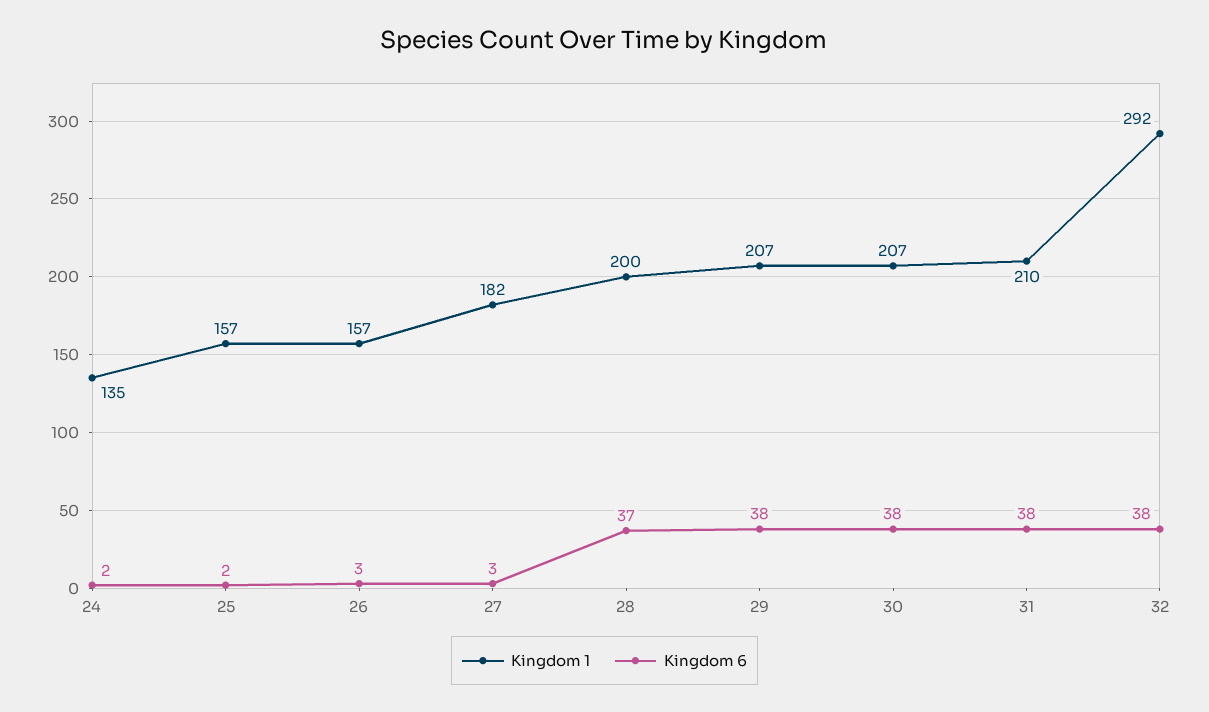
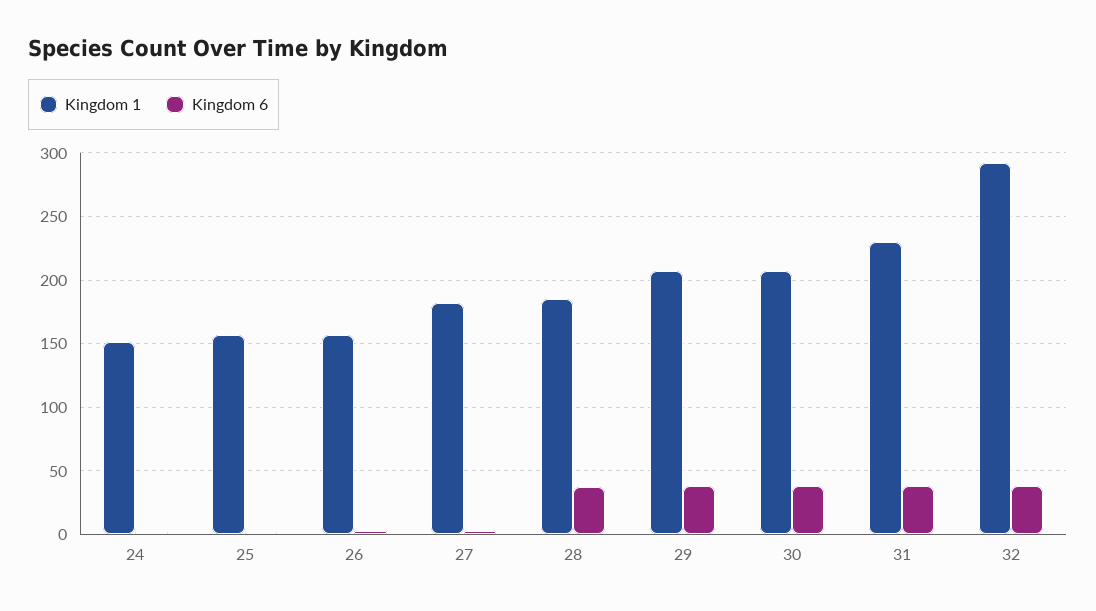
Kingdom 1, 24: 135 -> 150
Kingdom 1, 28: 200 -> 185
Kingdom 1, 31: 210 -> 230

